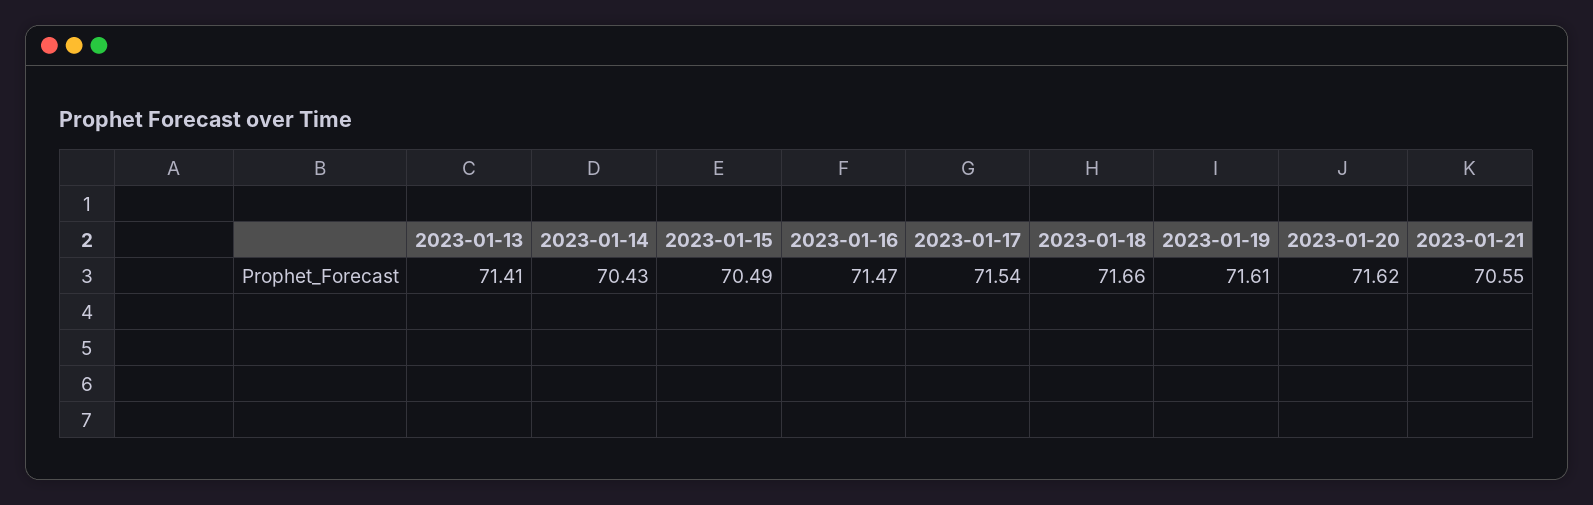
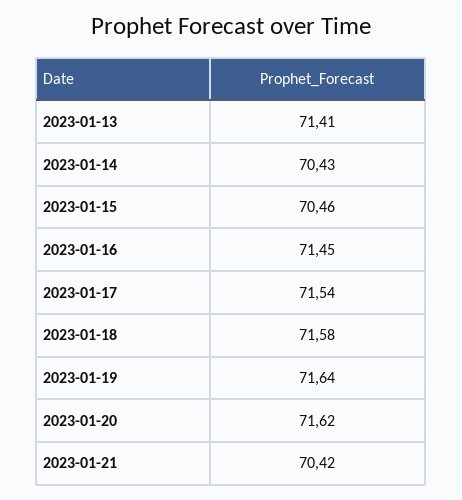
2023-01-15: 70.49 -> 70.46
2023-01-16: 71.47 -> 71.45
2023-01-18: 71.66 -> 71.58
2023-01-19: 71.61 -> 71.64
2023-01-21: 70.55 -> 70.42

